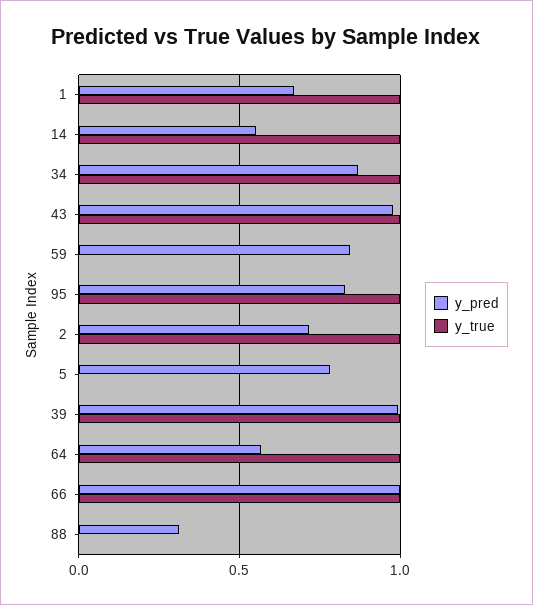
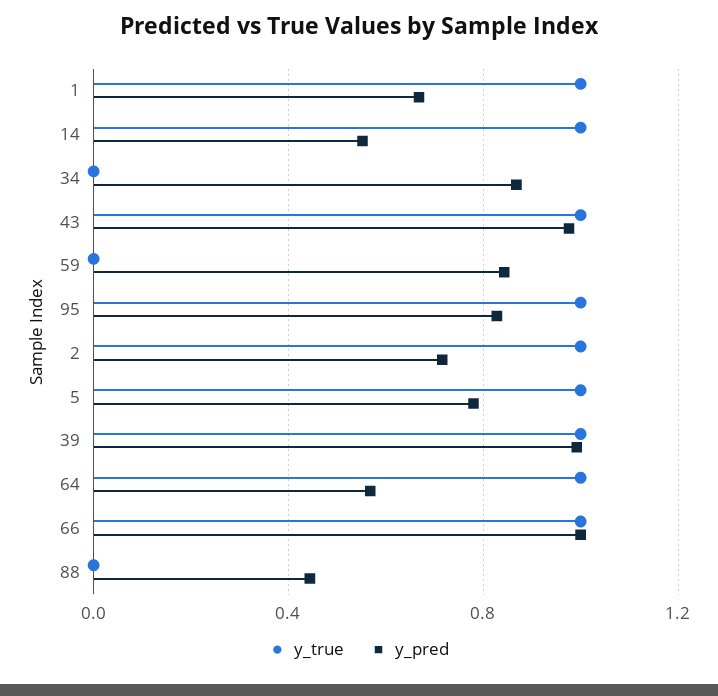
y_true, 34: 1 -> 0
y_true, 5: 0 -> 1
y_pred, 88: 0.3 -> 0.45

